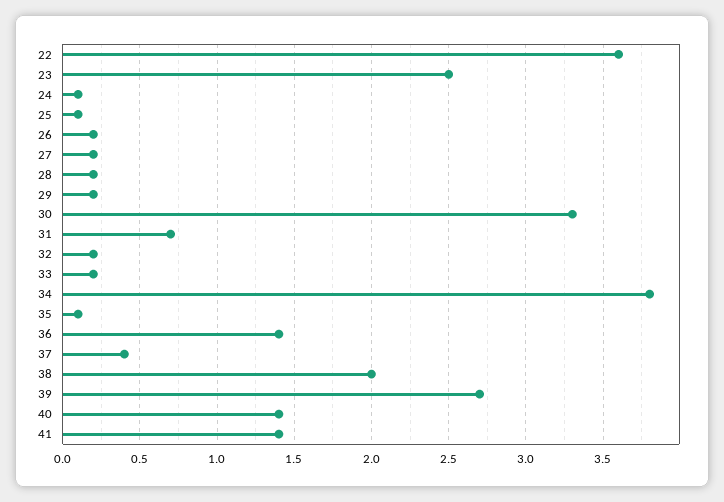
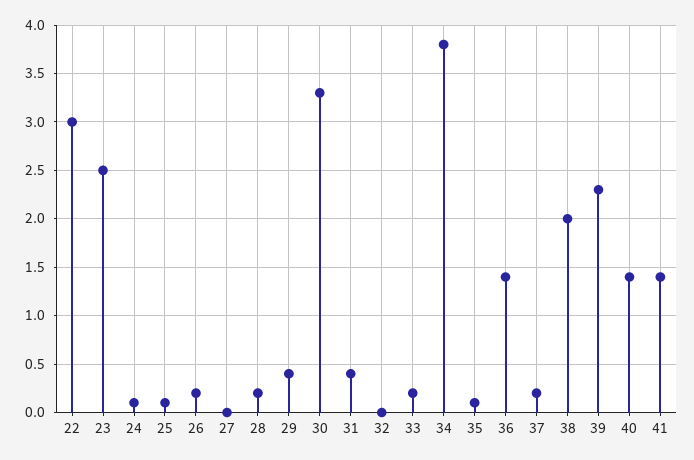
22: 3.6 -> 3
27: 0.2 -> 0
29: 0.2 -> 0.4
31: 0.7 -> 0.4
32: 0.2 -> 0
37: 0.4 -> 0.2
39: 2.7 -> 2.3

